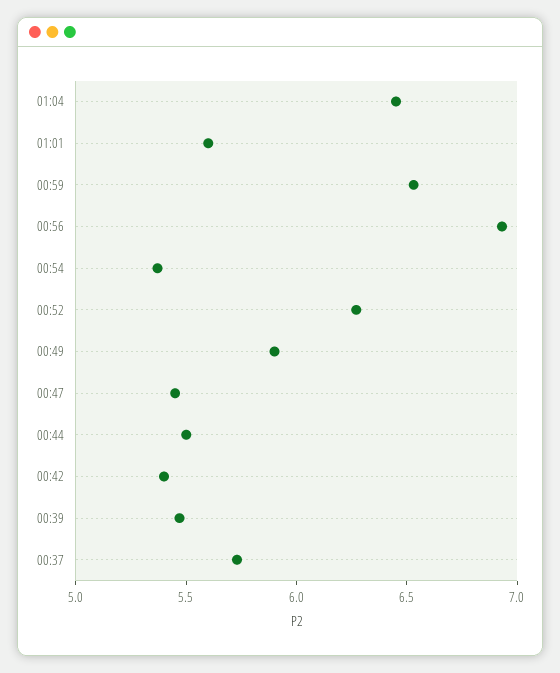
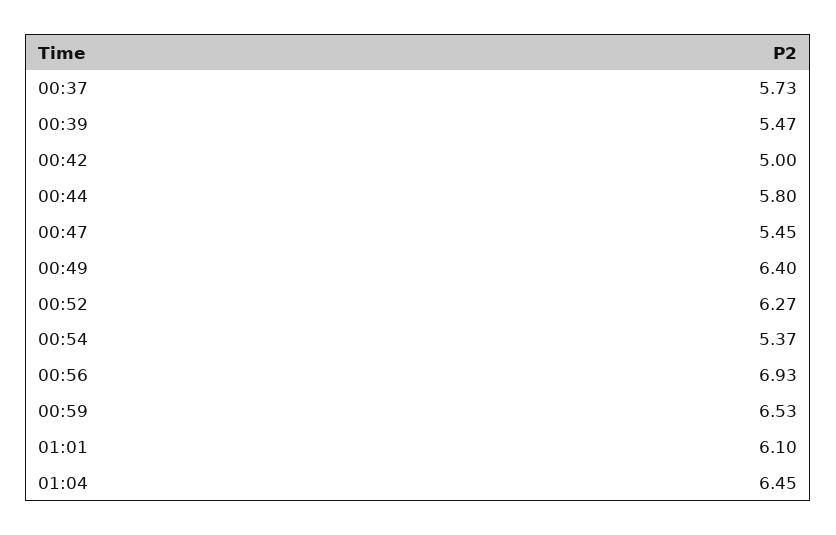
01:01: 5.6 -> 6.1
00:49: 5.9 -> 6.4
00:44: 5.5 -> 5.8
00:42: 5.4 -> 5

